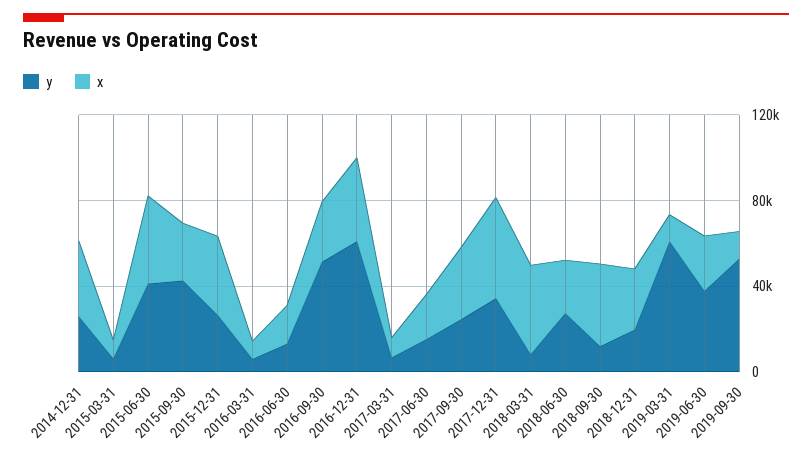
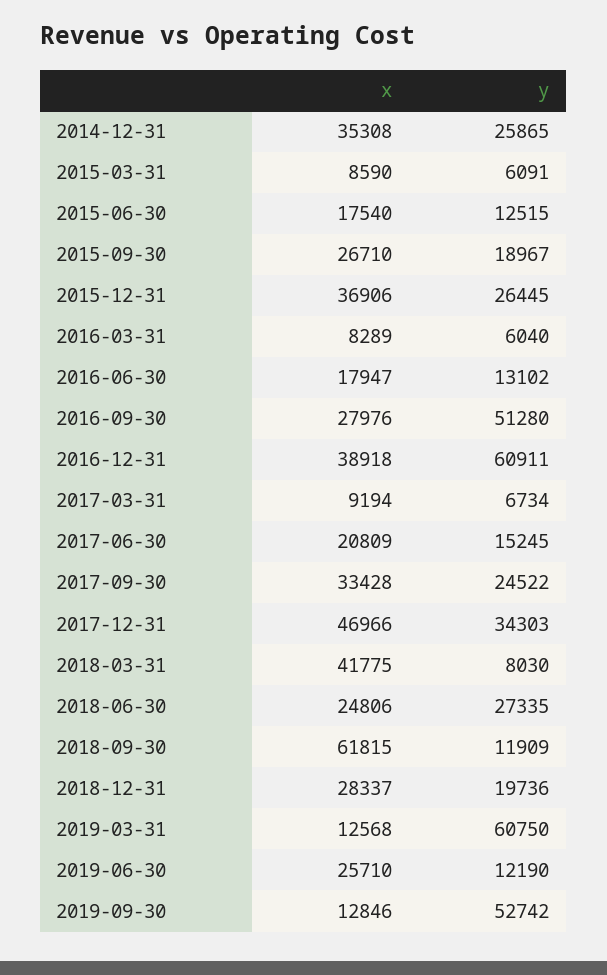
y, 2015-06-30: 40000 -> 12515
x, 2015-06-30: 40000 -> 17540
y, 2015-09-30: 40000 -> 18967
x, 2018-09-30: 40000 -> 61815
y, 2019-06-30: 40000 -> 12190

